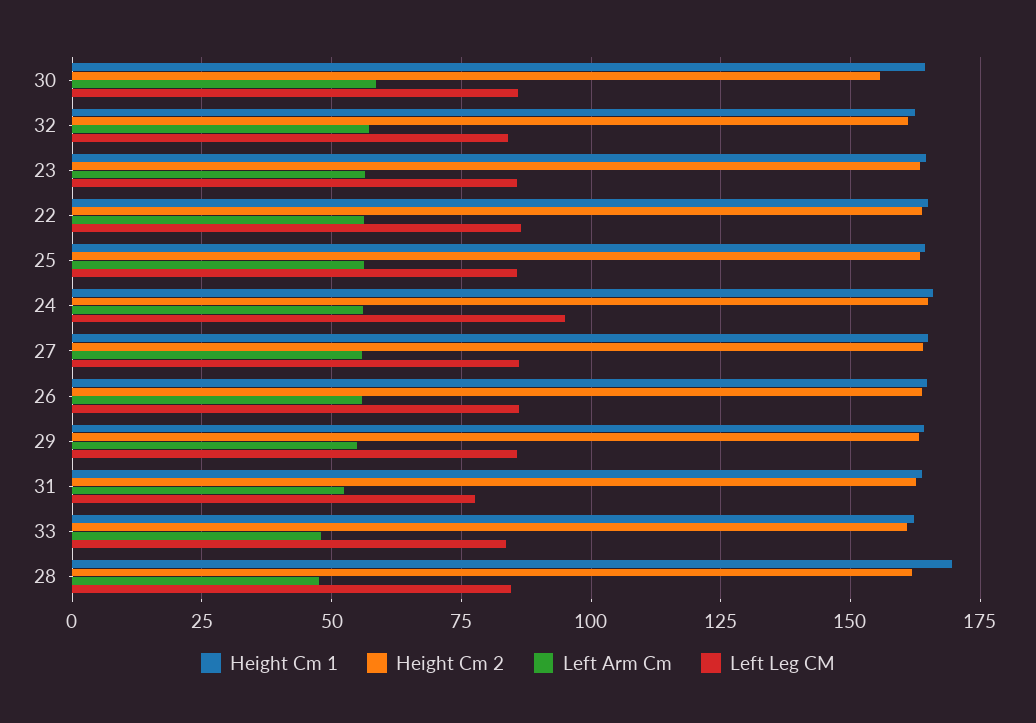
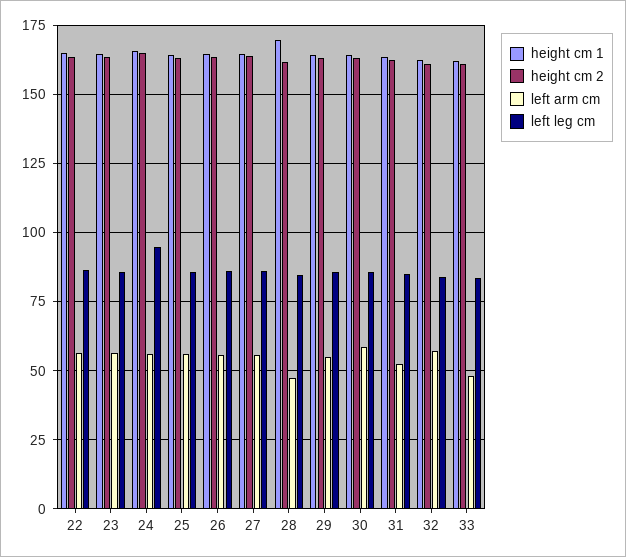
Height Cm 2, 30: 155 -> 162.5
Left Leg CM, 31: 77.5 -> 85

